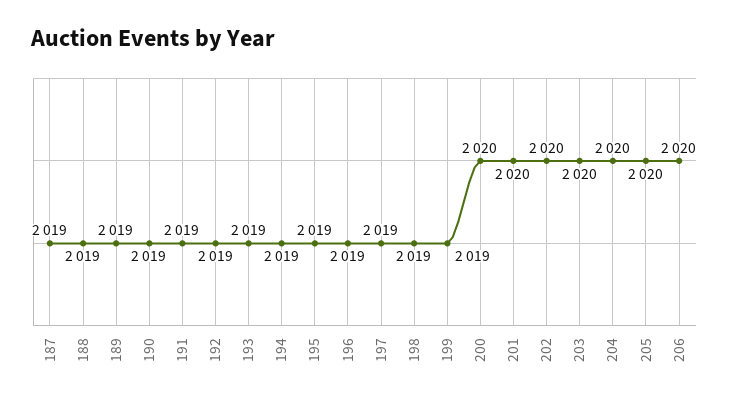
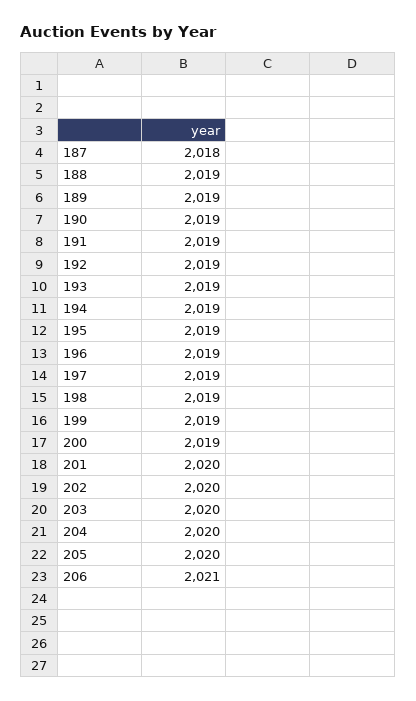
187: 2019 -> 2018
200: 2020 -> 2019
206: 2020 -> 2021

